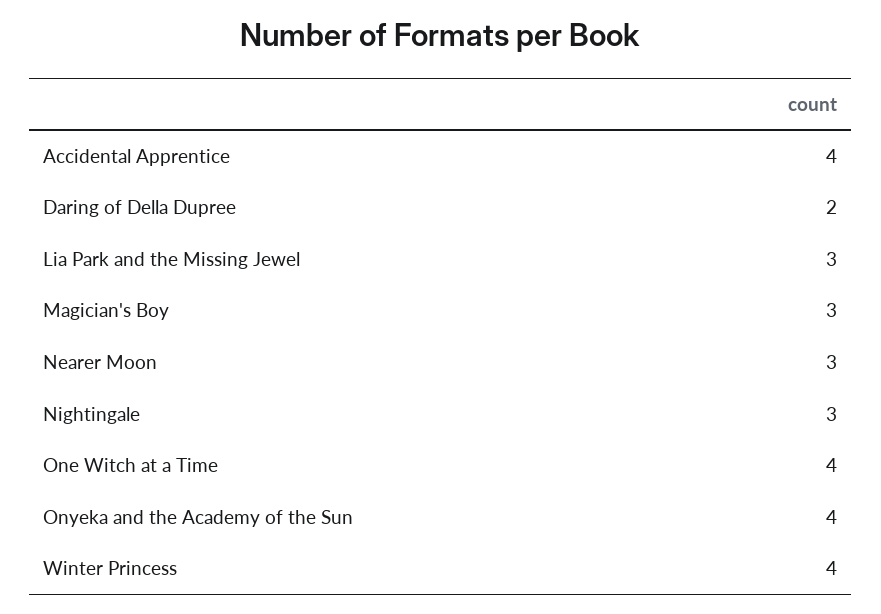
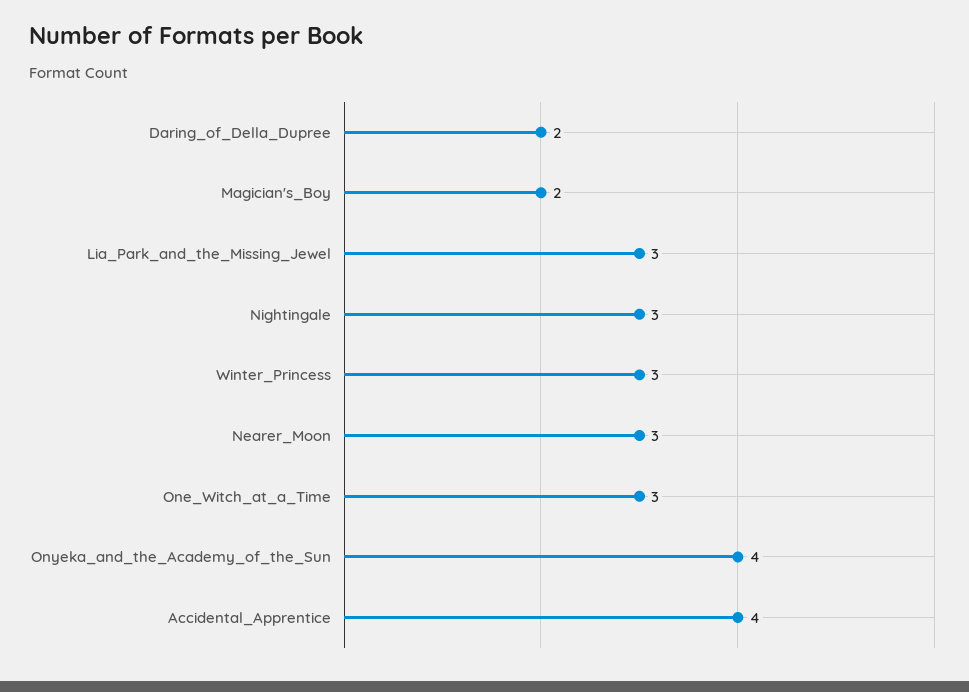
Magician's Boy: 3 -> 2
One Witch at a Time: 4 -> 3
Winter Princess: 4 -> 3

